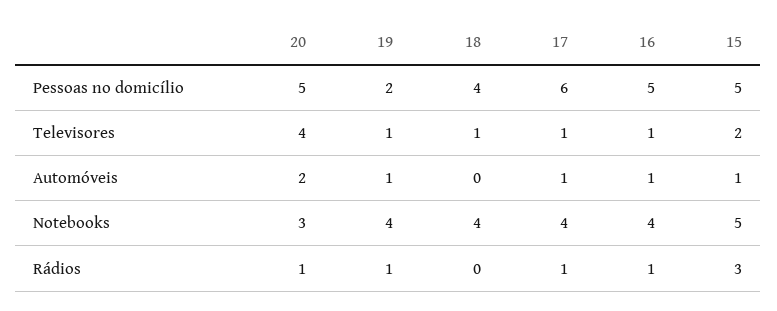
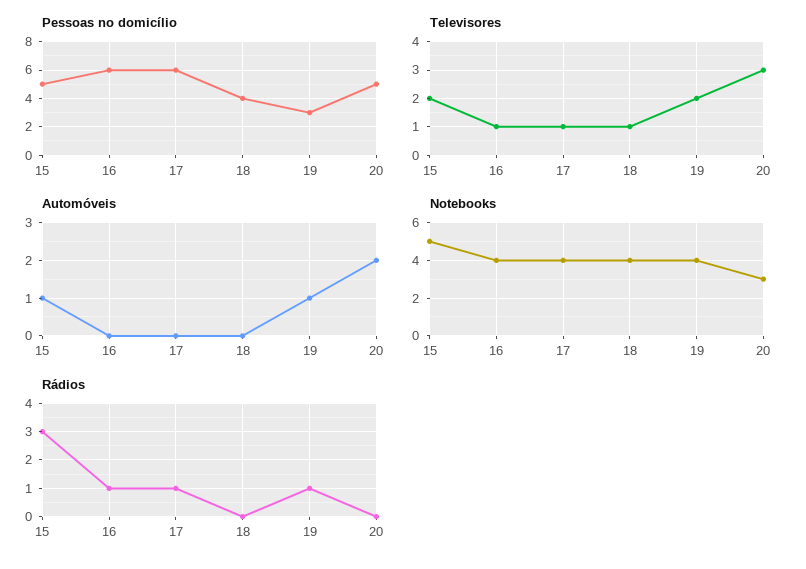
Pessoas no domicílio, 19: 2 -> 3
Pessoas no domicílio, 16: 5 -> 6
Televisores, 20: 4 -> 3
Televisores, 19: 1 -> 2
Automóveis, 17: 1 -> 0
Automóveis, 16: 1 -> 0
Rádios, 20: 1 -> 0

